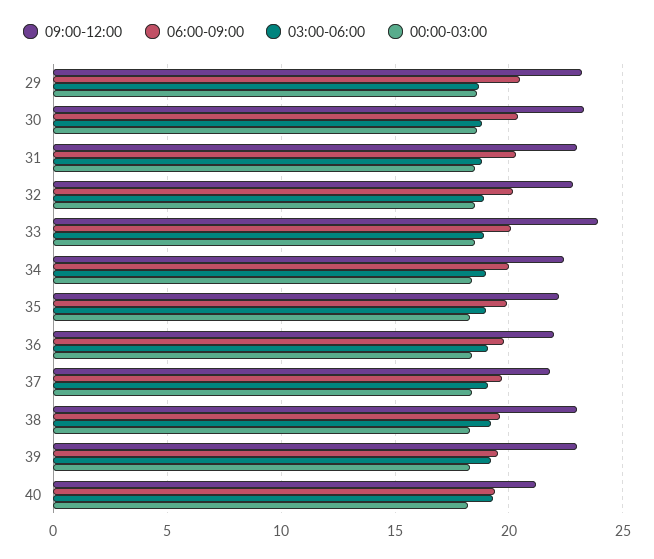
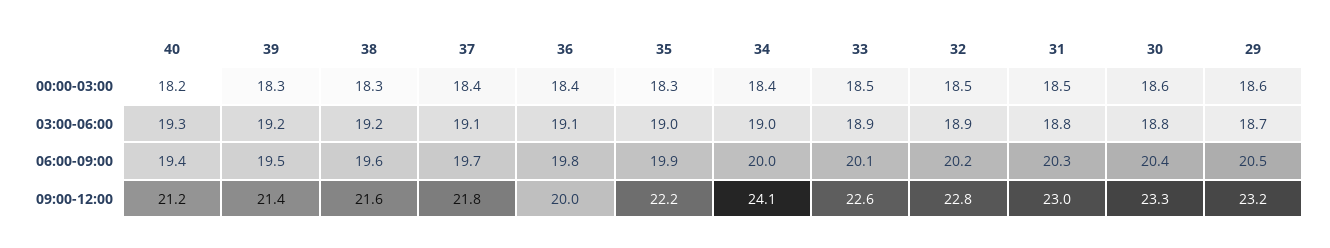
09:00-12:00, 33: 24 -> 22.6
09:00-12:00, 34: 22.5 -> 24.1
09:00-12:00, 36: 22 -> 20
09:00-12:00, 38: 23 -> 21.6
09:00-12:00, 39: 23 -> 21.4

